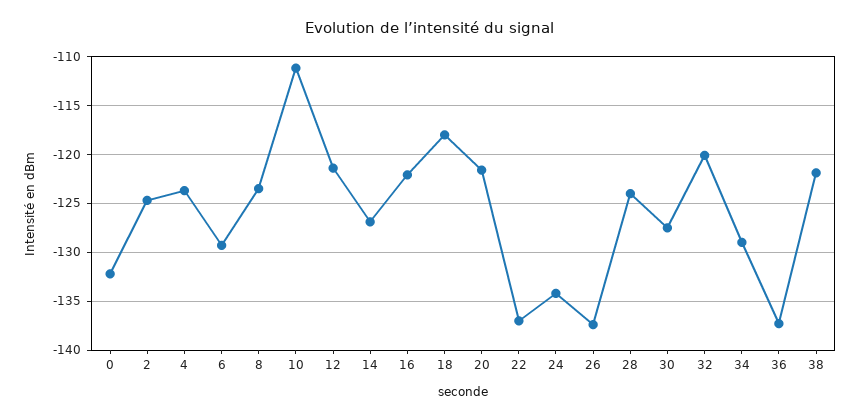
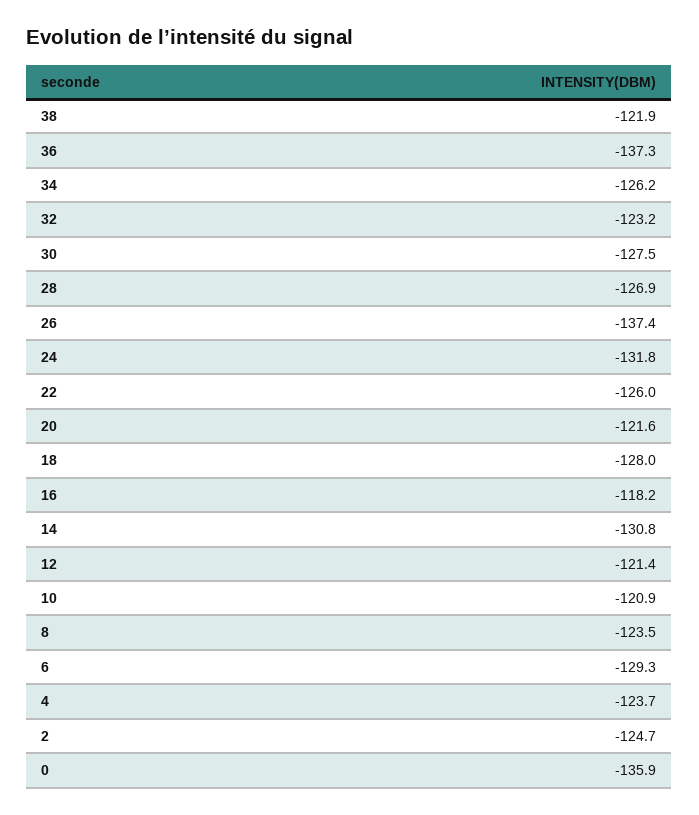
0: -132 -> -135.9
10: -111 -> -120.9
14: -127 -> -130.8
16: -122 -> -118.2
18: -118 -> -128
22: -137 -> -126
24: -134 -> -131.8
28: -124 -> -126.9
32: -120 -> -123.2
34: -129 -> -126.2

